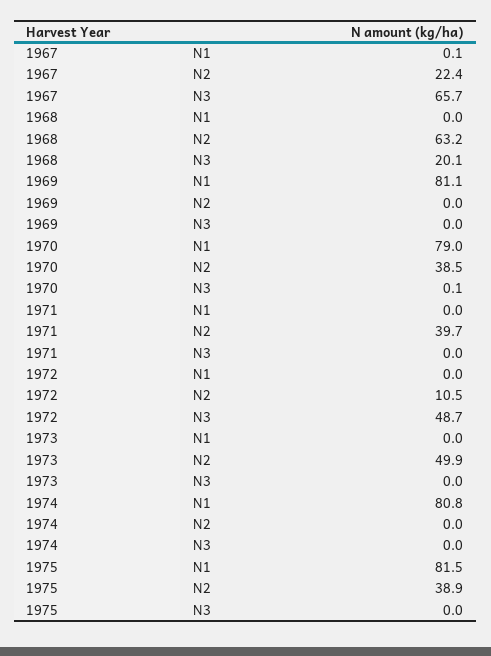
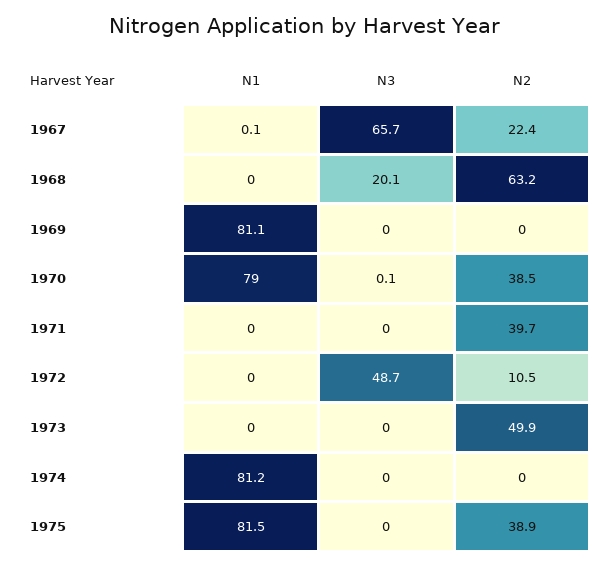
1974, N1: 80.8 -> 81.2

